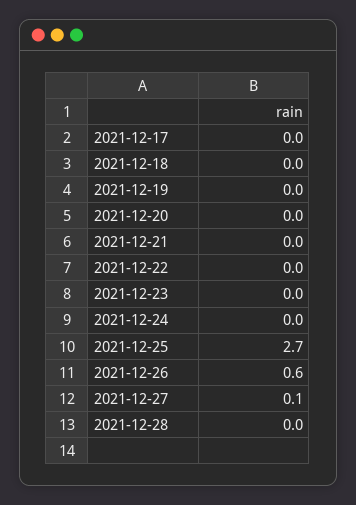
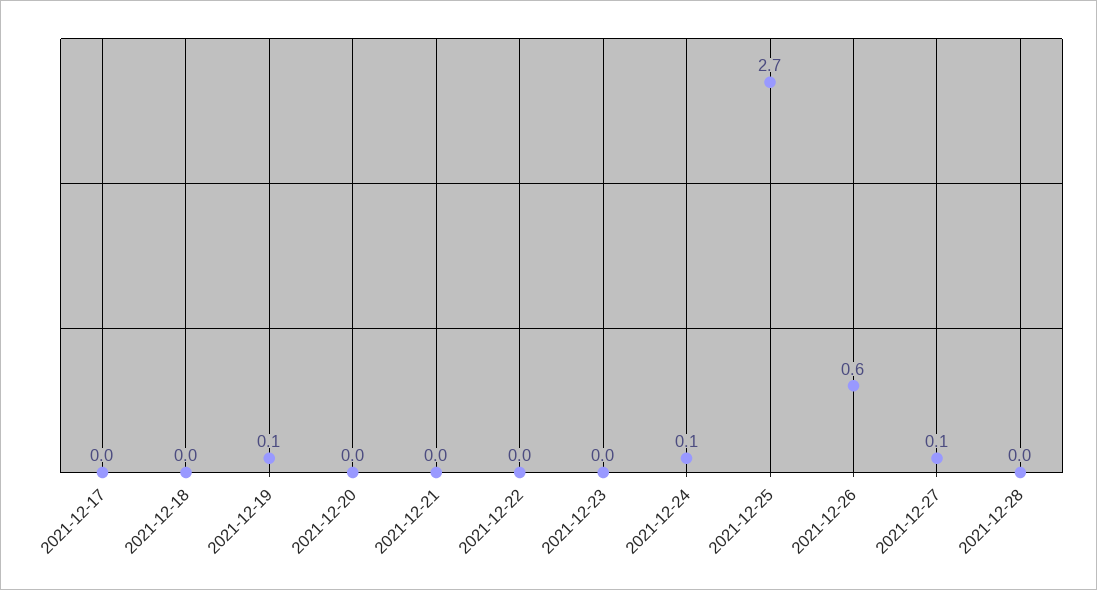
2021-12-19: 0 -> 0.1
2021-12-24: 0 -> 0.1

